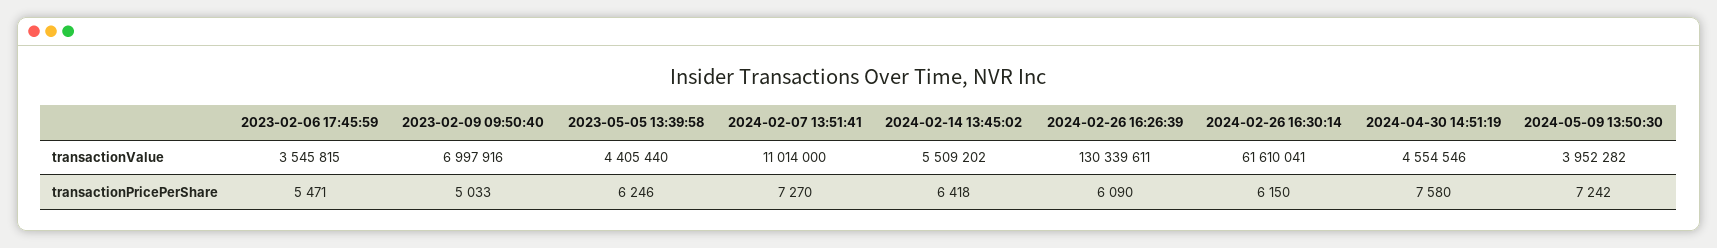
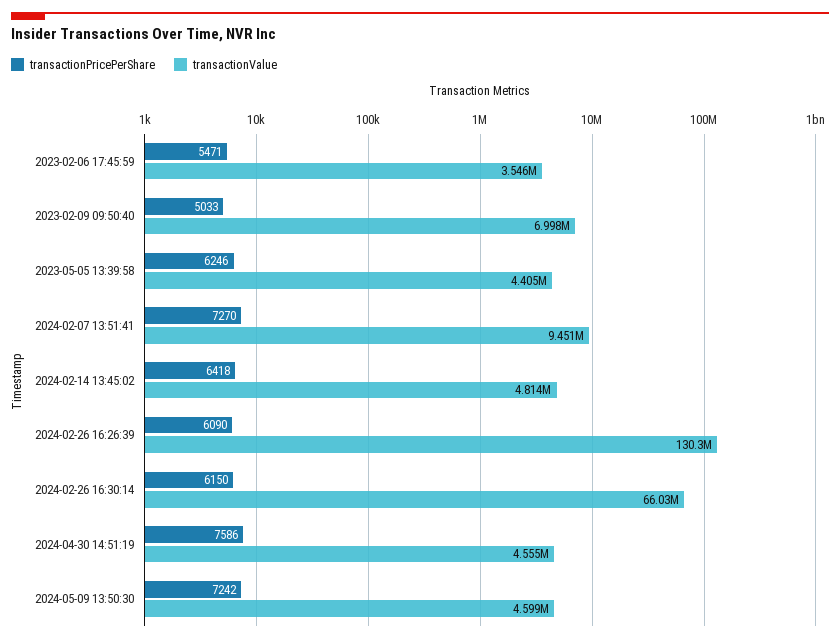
transactionValue, 2024-02-07 13:51:41: 11014000 -> 9451000
transactionValue, 2024-02-14 13:45:02: 5509202 -> 4814000
transactionValue, 2024-02-26 16:30:14: 61610041 -> 66030000
transactionValue, 2024-05-09 13:50:30: 3952282 -> 4599000
transactionPricePerShare, 2024-04-30 14:51:19: 7580 -> 7586

